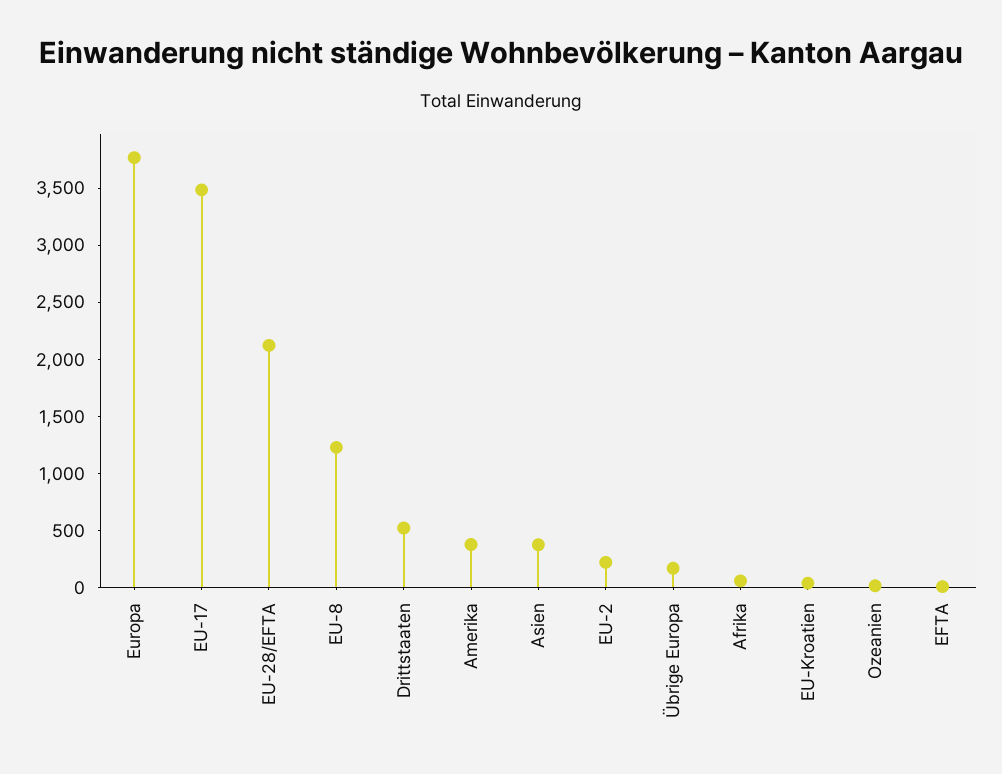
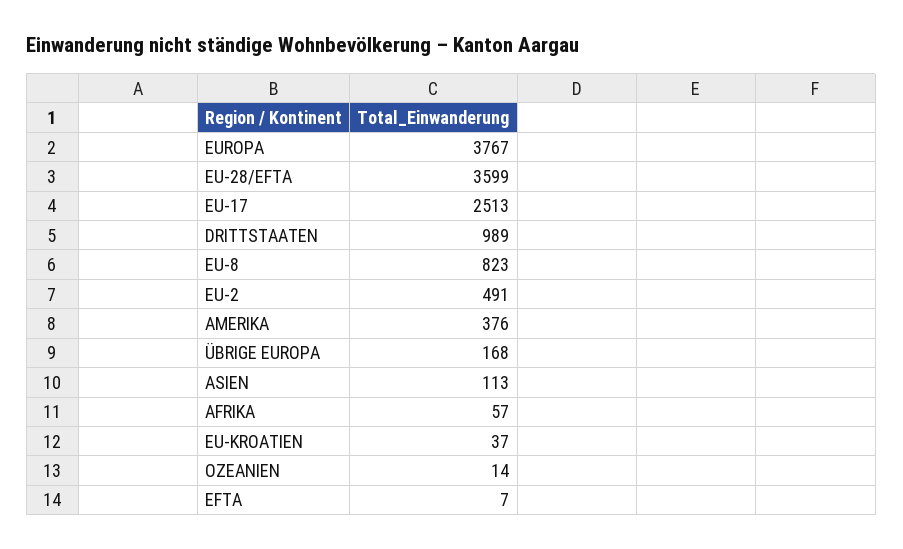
EU-17: 3500 -> 2513
EU-28/EFTA: 2100 -> 3599
EU-8: 1200 -> 823
Drittstaaten: 500 -> 989
Asien: 400 -> 113
EU-2: 200 -> 491

